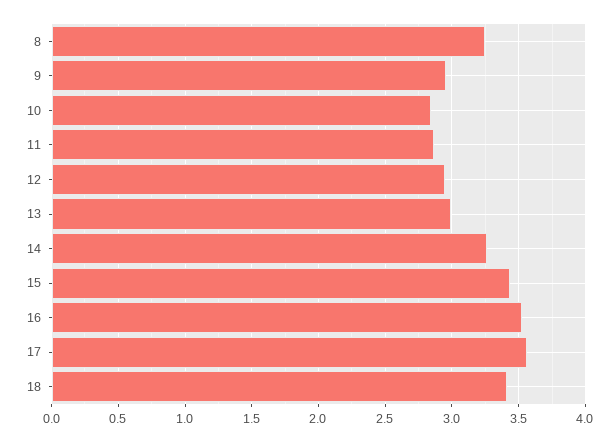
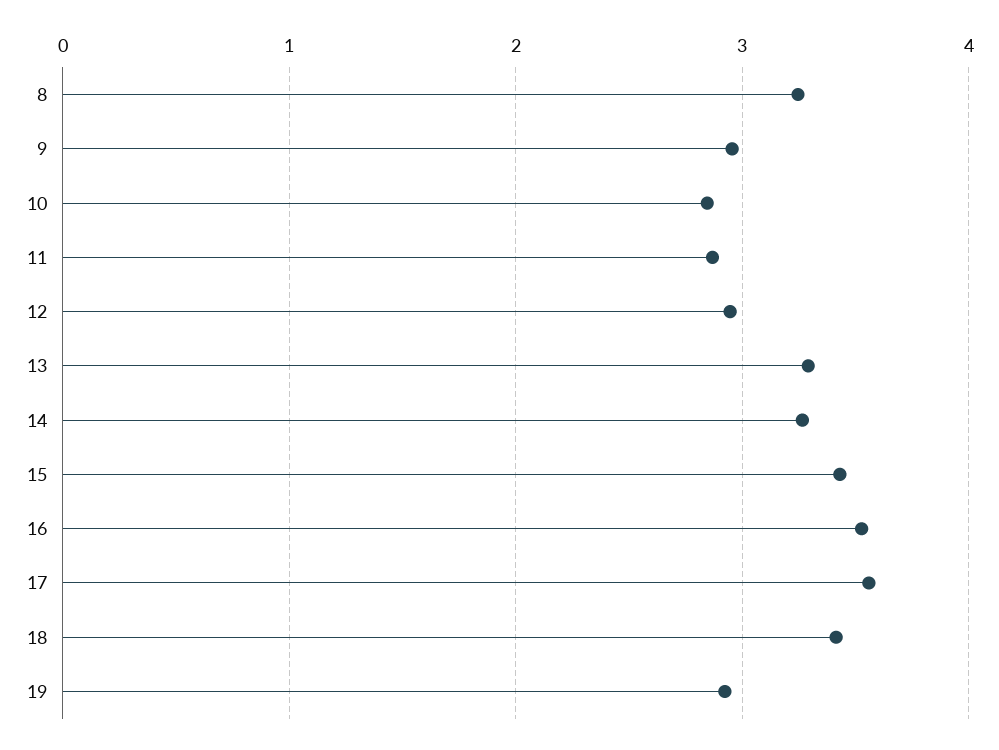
13: 3 -> 3.3
19: none -> 2.9

